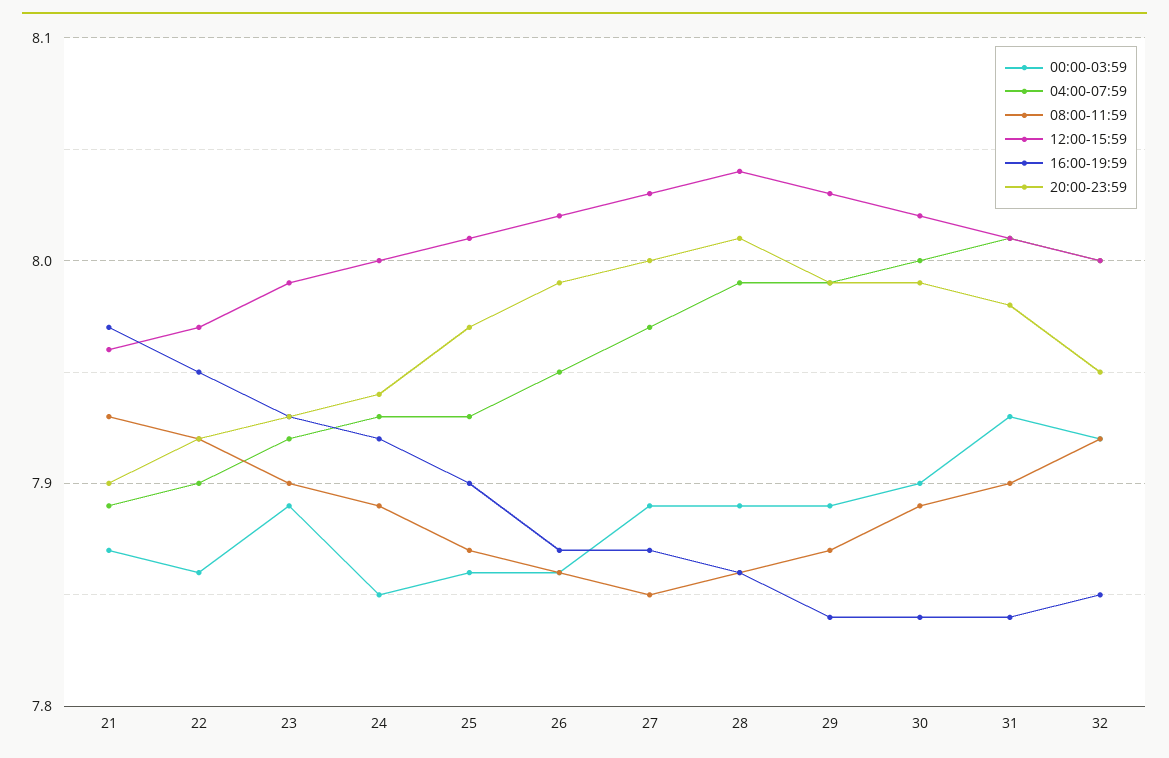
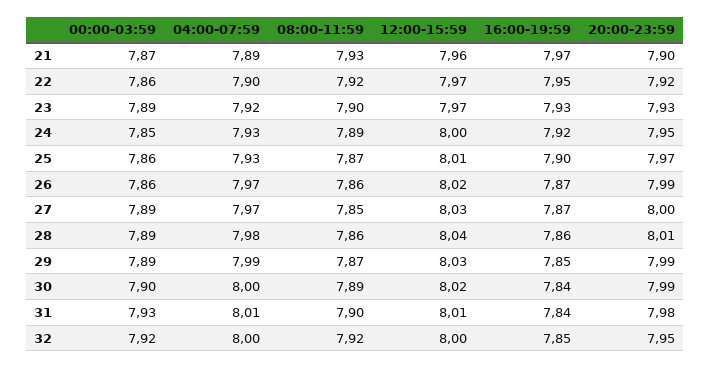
12:00-15:59, 23: 7.99 -> 7.97
20:00-23:59, 24: 7.94 -> 7.95
04:00-07:59, 26: 7.95 -> 7.97
04:00-07:59, 28: 7.99 -> 7.98
16:00-19:59, 29: 7.84 -> 7.85

